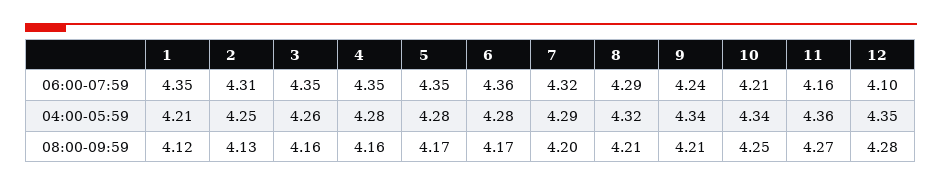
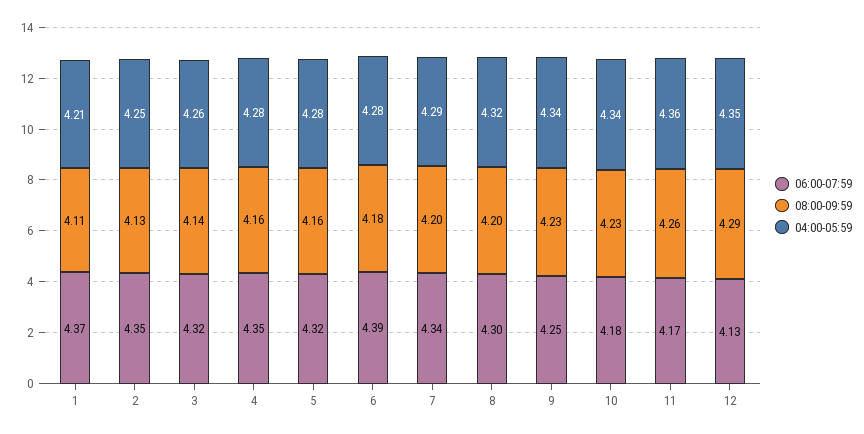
06:00-07:59, 1: 4.35 -> 4.37
06:00-07:59, 2: 4.31 -> 4.35
06:00-07:59, 3: 4.35 -> 4.32
06:00-07:59, 5: 4.35 -> 4.32
06:00-07:59, 6: 4.36 -> 4.39
06:00-07:59, 7: 4.32 -> 4.34
06:00-07:59, 8: 4.29 -> 4.3
06:00-07:59, 9: 4.24 -> 4.25
06:00-07:59, 10: 4.21 -> 4.18
06:00-07:59, 11: 4.16 -> 4.17
06:00-07:59, 12: 4.1 -> 4.13
08:00-09:59, 1: 4.12 -> 4.11
08:00-09:59, 3: 4.16 -> 4.14
08:00-09:59, 5: 4.17 -> 4.16
08:00-09:59, 6: 4.17 -> 4.18
08:00-09:59, 8: 4.21 -> 4.2
08:00-09:59, 9: 4.21 -> 4.23
08:00-09:59, 10: 4.25 -> 4.23
08:00-09:59, 11: 4.27 -> 4.26
08:00-09:59, 12: 4.28 -> 4.29

